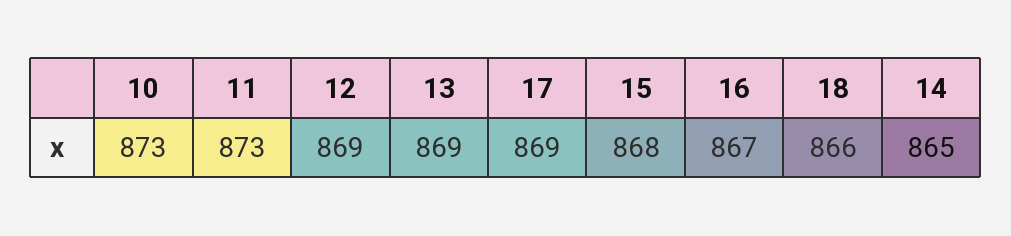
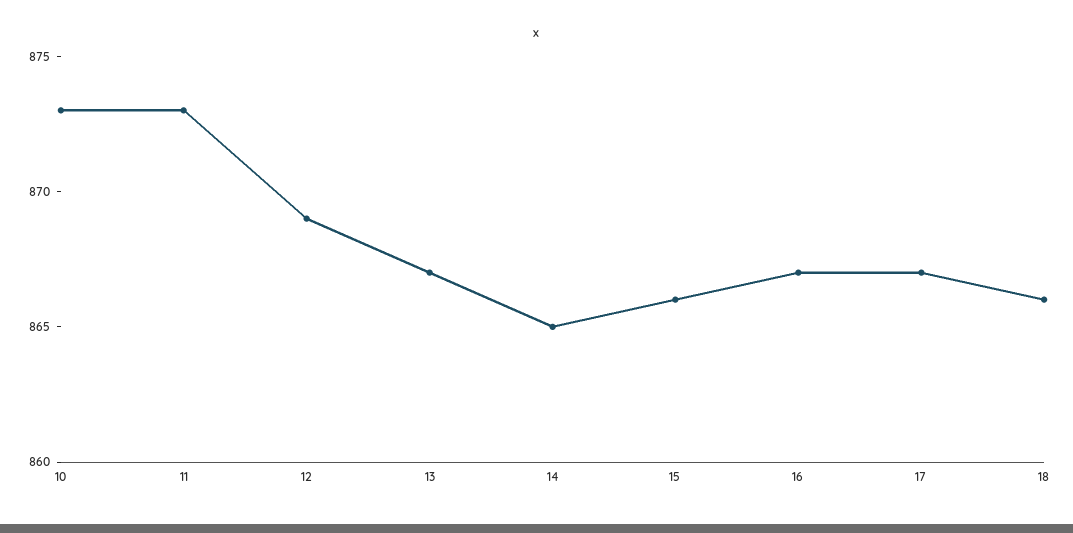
13: 869 -> 867
17: 869 -> 867
15: 868 -> 866

